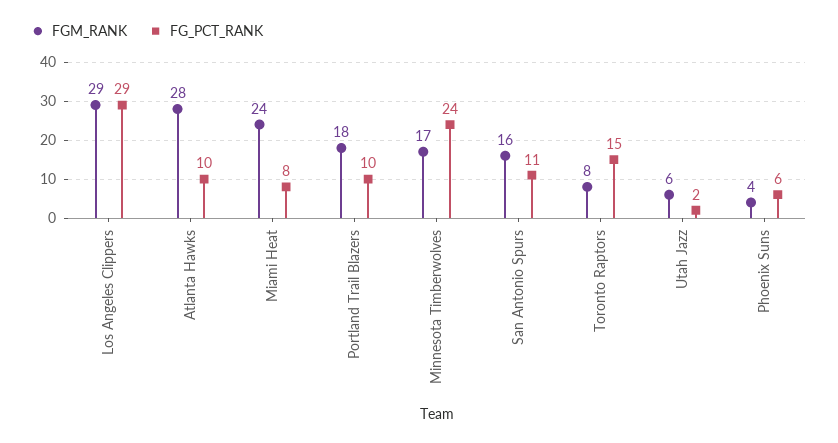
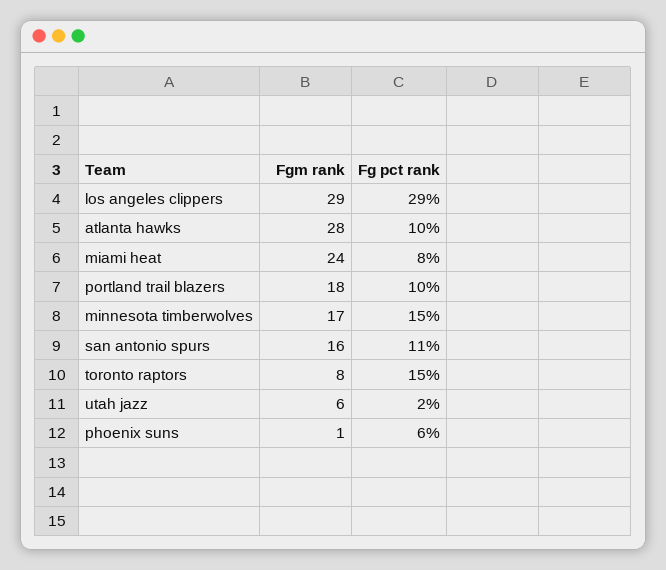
FG_PCT_RANK, Minnesota Timberwolves: 24 -> 15
FGM_RANK, Phoenix Suns: 4 -> 1

